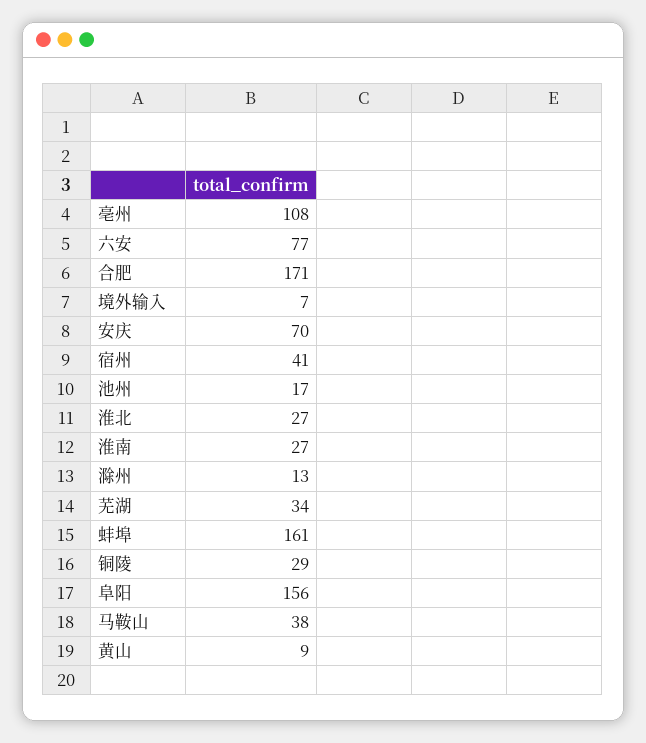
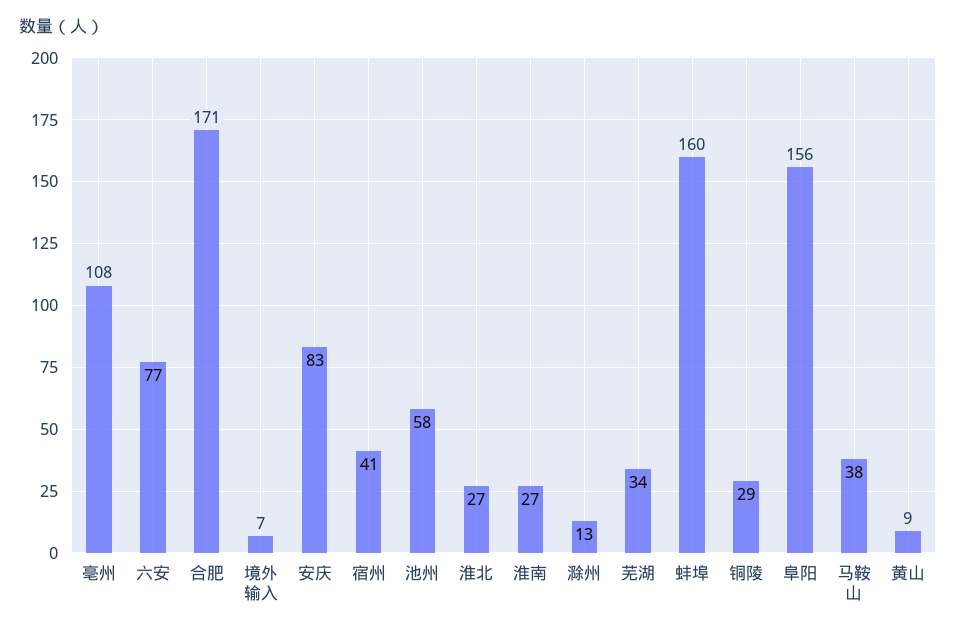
安庆: 70 -> 83
池州: 17 -> 58
蚌埠: 161 -> 160

